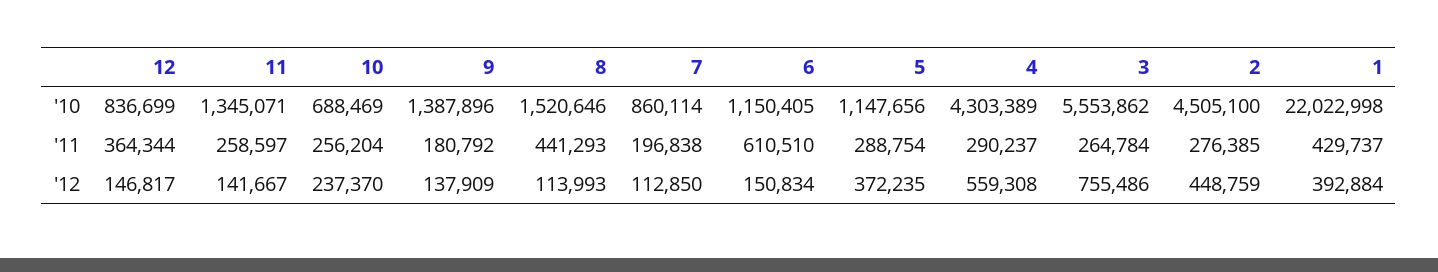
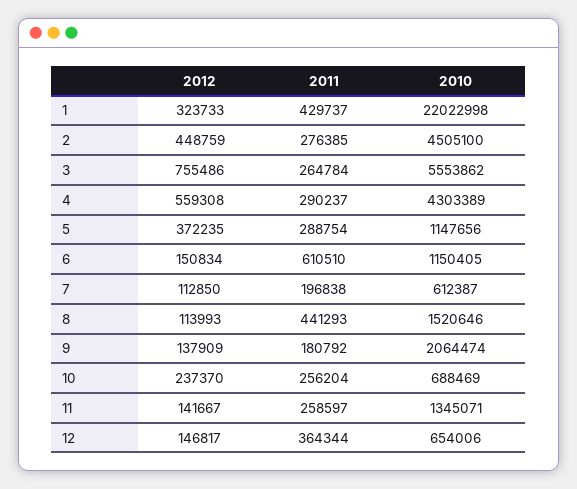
12, '10: 836699 -> 654006
9, '10: 1387896 -> 2064474
7, '10: 860114 -> 612387
1, '12: 392884 -> 323733

